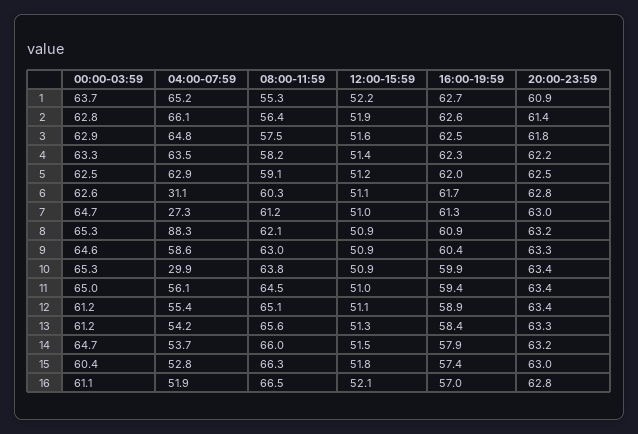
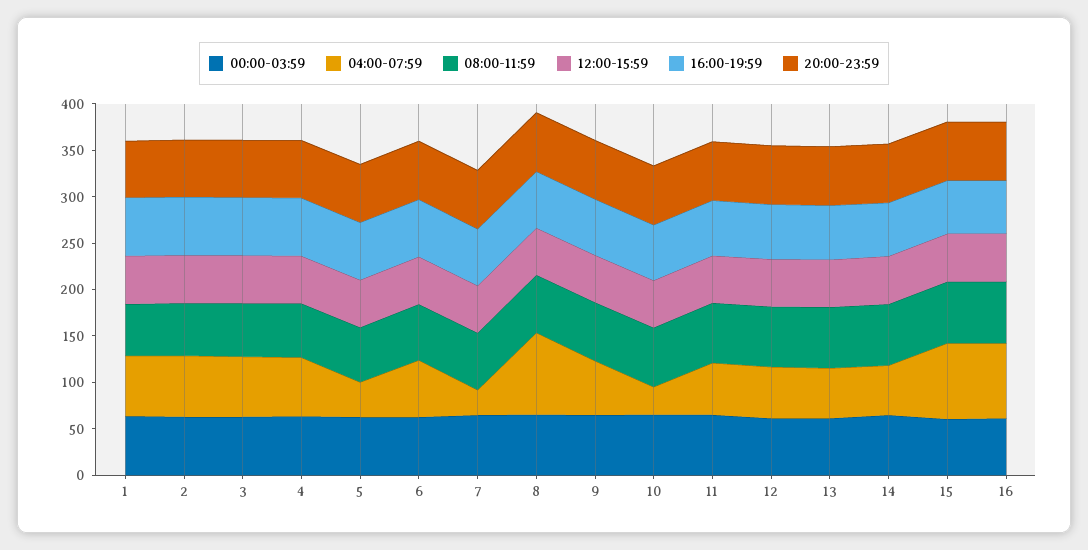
04:00-07:59, 5: 62.9 -> 40
04:00-07:59, 6: 31.1 -> 60
04:00-07:59, 15: 52.8 -> 80
04:00-07:59, 16: 51.9 -> 80

